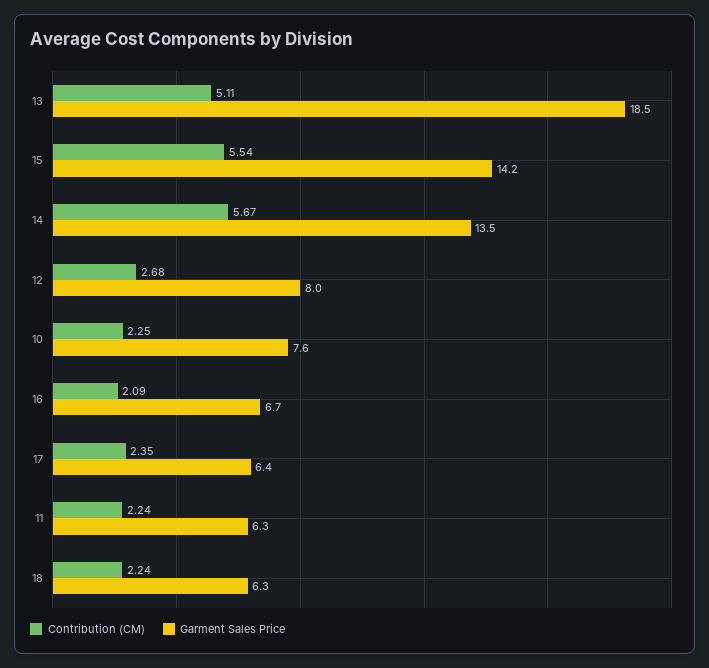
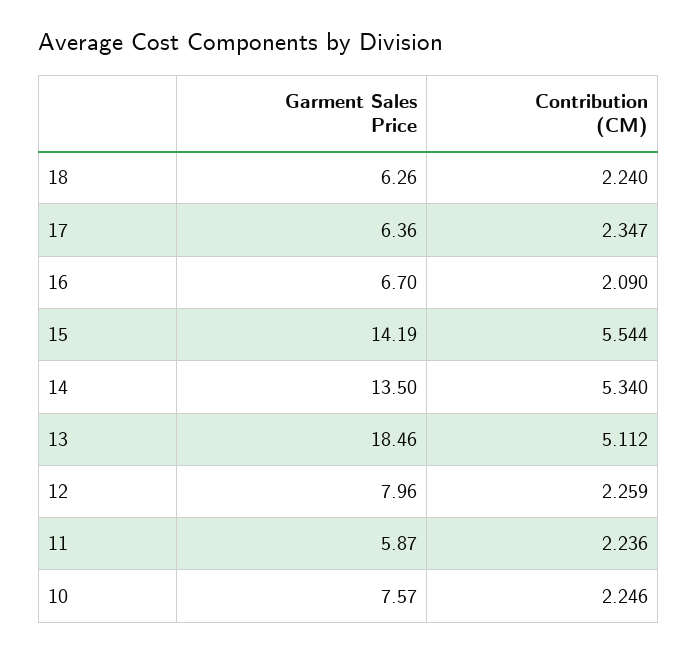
Contribution (CM), 14: 5.67 -> 5.34
Contribution (CM), 12: 2.68 -> 2.259
Garment Sales Price, 11: 6.3 -> 5.87

